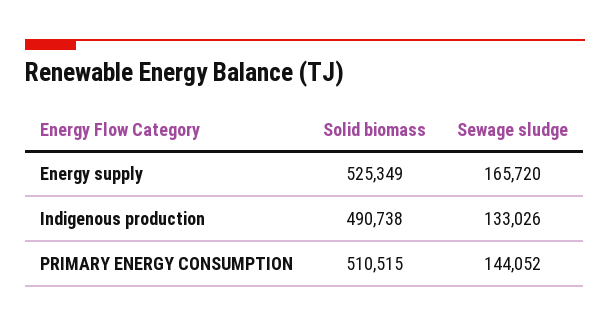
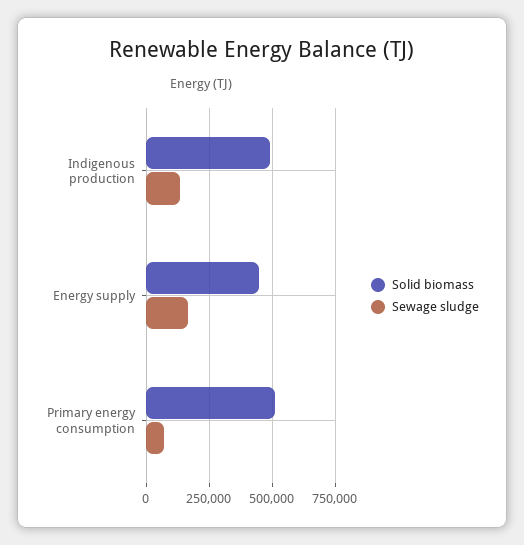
Solid biomass, Energy supply: 525349 -> 450000
Sewage sludge, PRIMARY ENERGY CONSUMPTION: 144052 -> 75000

